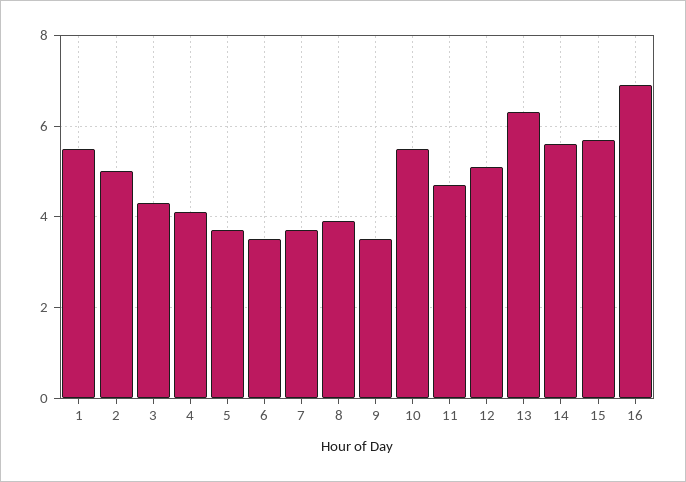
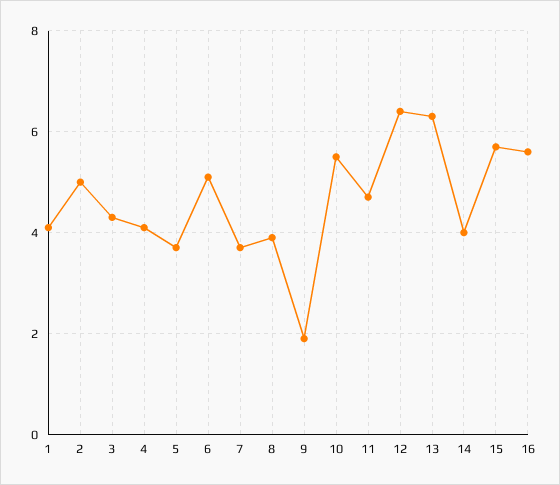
1: 5.5 -> 4
6: 3.5 -> 5
9: 3.5 -> 2
12: 5 -> 6.5
14: 5.5 -> 4
16: 7 -> 5.5

